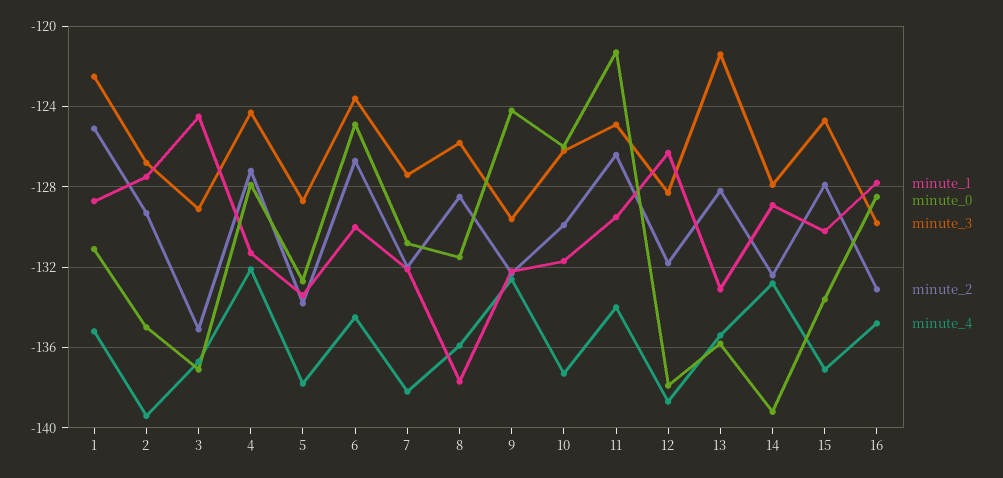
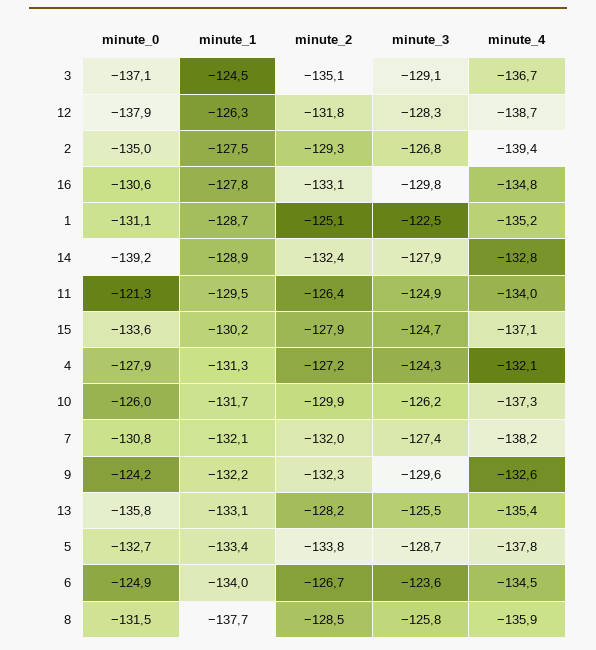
minute_1, 6: -130 -> -134
minute_3, 13: -121.5 -> -125.5
minute_0, 16: -128.5 -> -130.6

